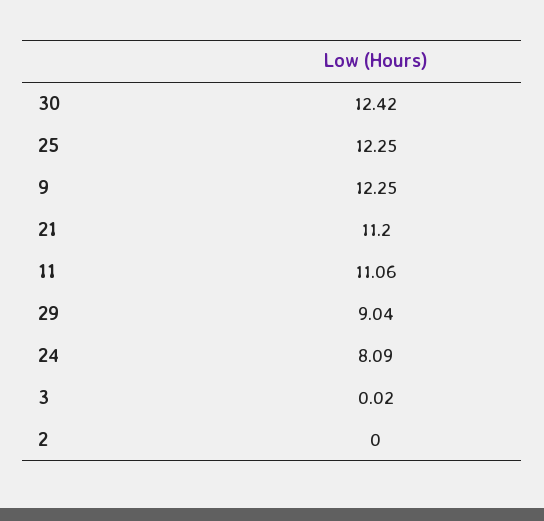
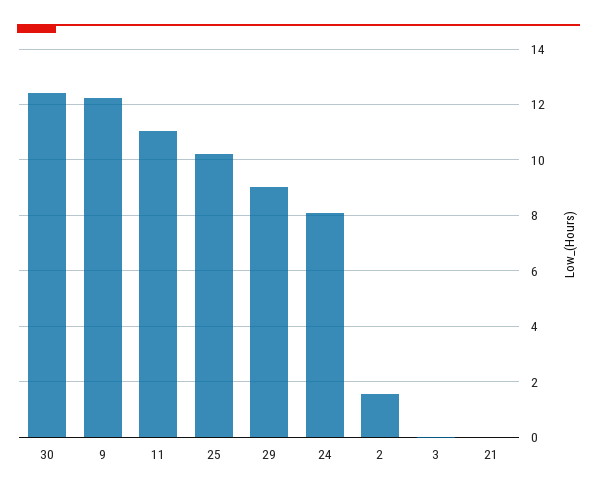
25: 12.25 -> 10.25
21: 11.2 -> 0
2: 0 -> 1.5

